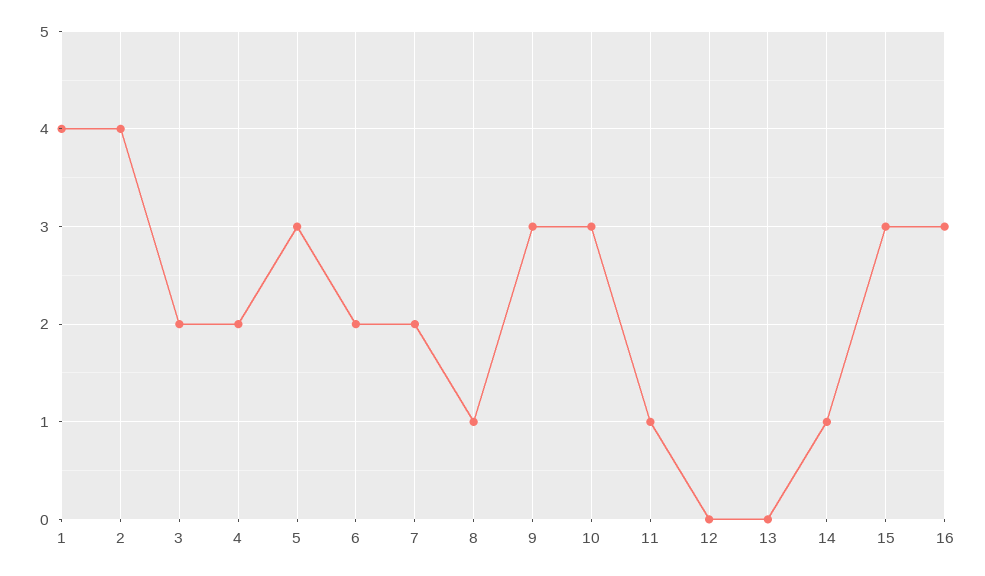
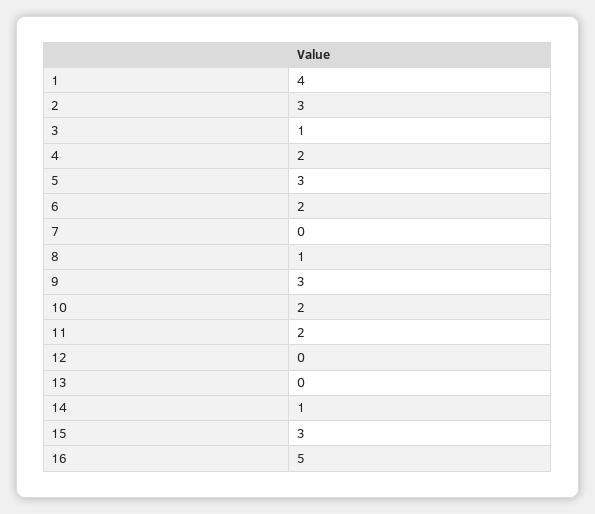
2: 4 -> 3
3: 2 -> 1
7: 2 -> 0
10: 3 -> 2
11: 1 -> 2
16: 3 -> 5

